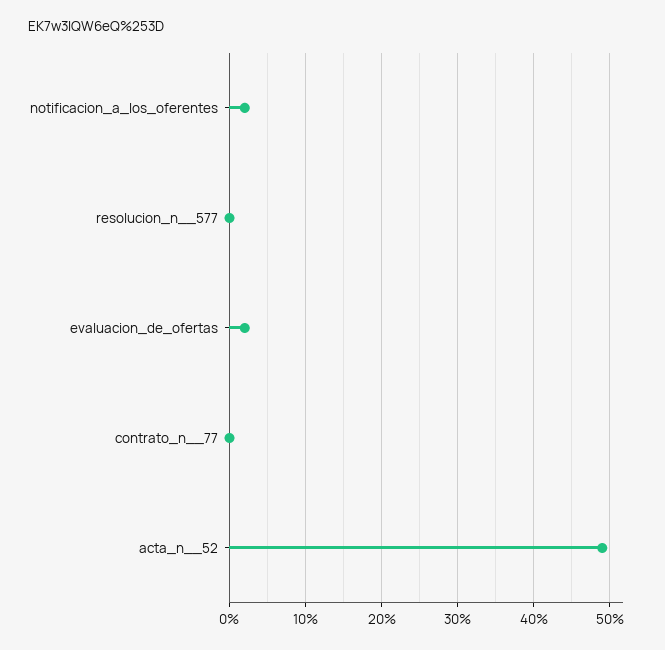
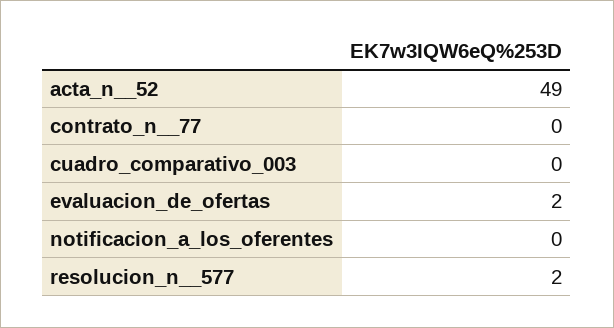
notificacion_a_los_oferentes: 2 -> 0
resolucion_n__577: 0 -> 2
cuadro_comparativo_003: none -> 0

